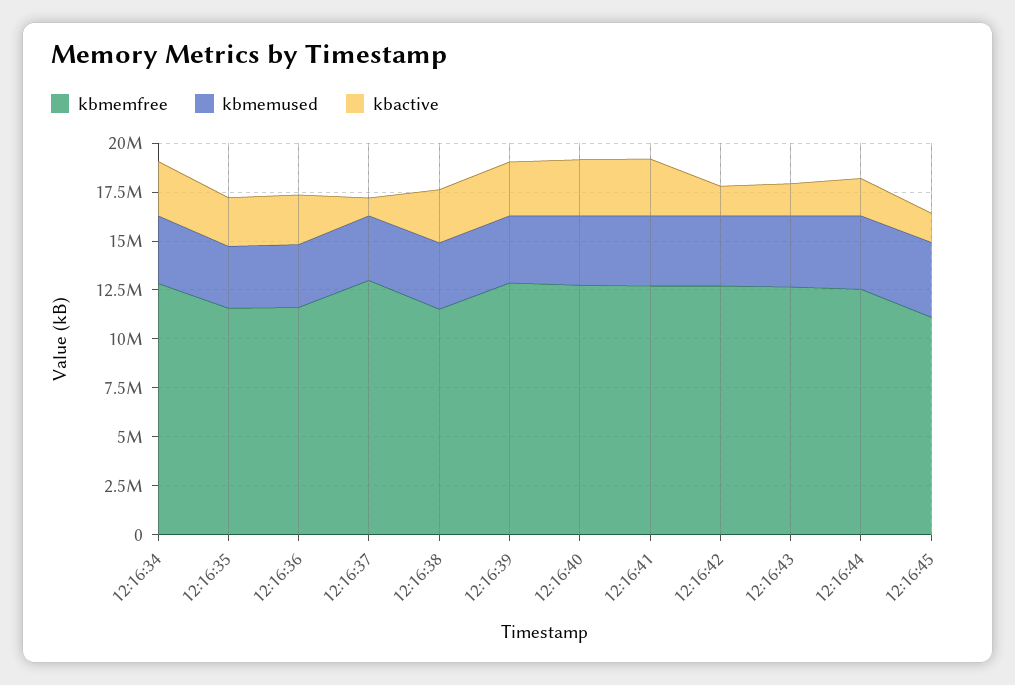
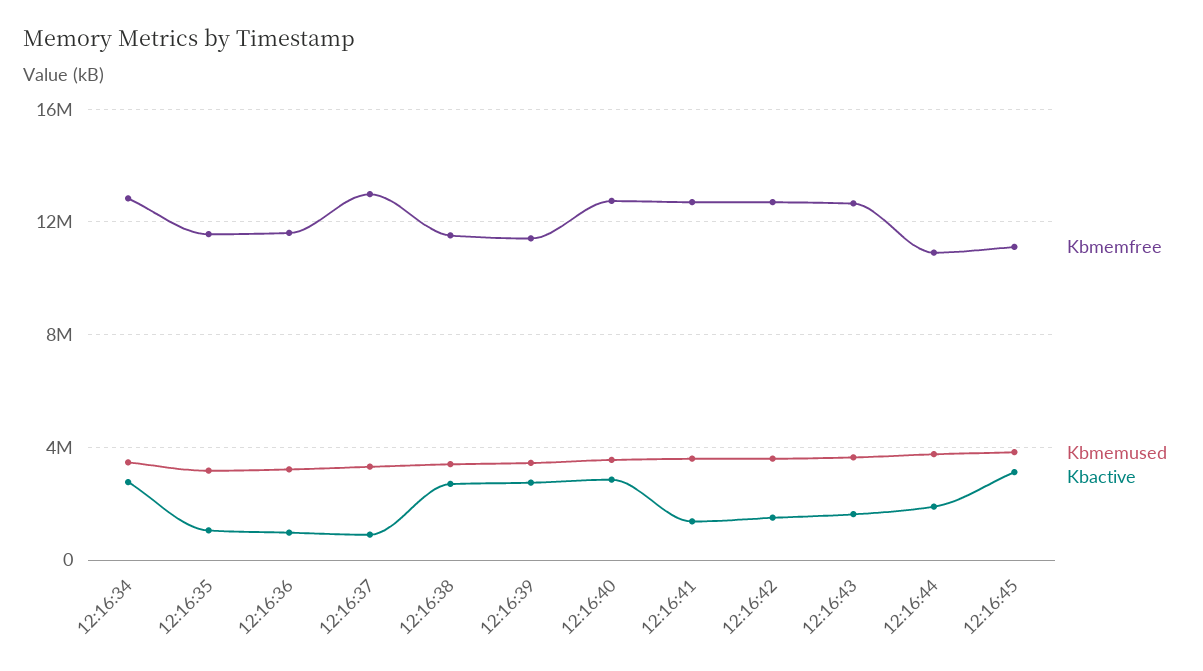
kbactive, 12:16:35: 2500000 -> 1000000
kbactive, 12:16:36: 2500000 -> 1000000
kbmemfree, 12:16:39: 13000000 -> 11500000
kbactive, 12:16:41: 3000000 -> 1500000
kbmemfree, 12:16:44: 12500000 -> 11000000
kbactive, 12:16:45: 1500000 -> 3000000

